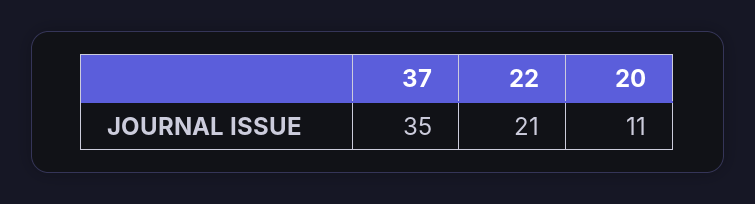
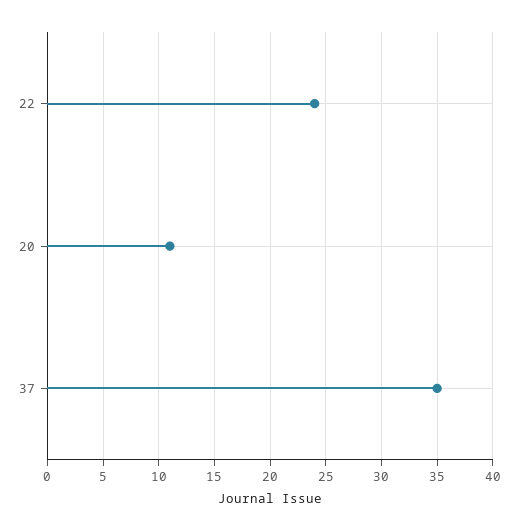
22: 21 -> 24

